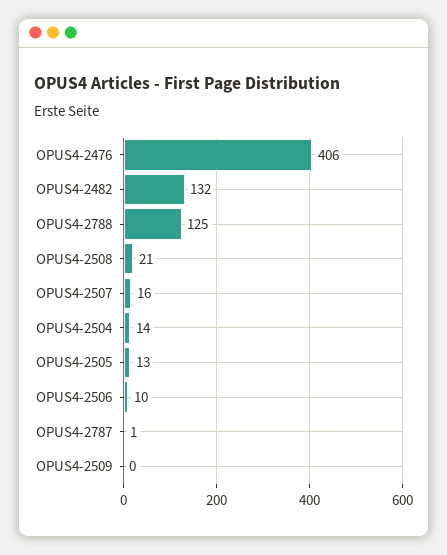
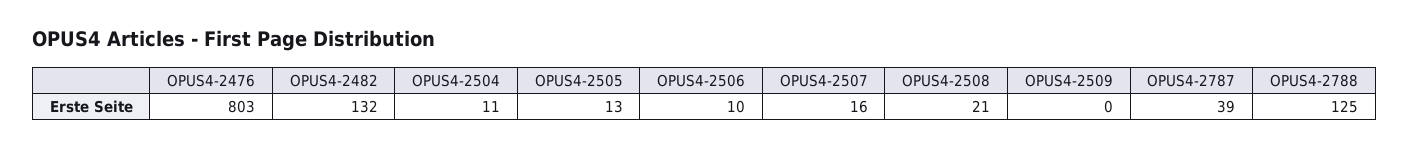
OPUS4-2476: 406 -> 803
OPUS4-2504: 14 -> 11
OPUS4-2787: 1 -> 39

